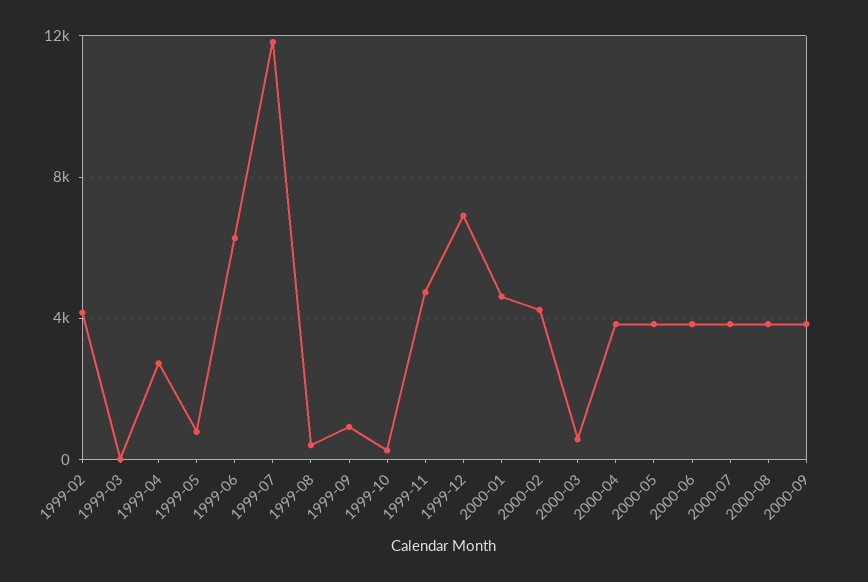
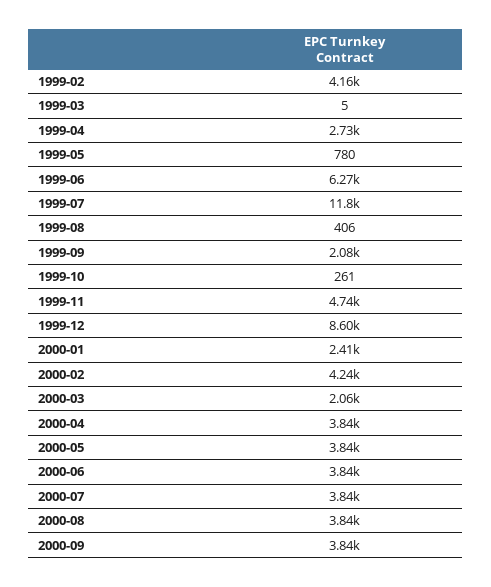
1999-09: 1000 -> 2080
1999-12: 7000 -> 8600
2000-01: 4500 -> 2410
2000-03: 500 -> 2060

